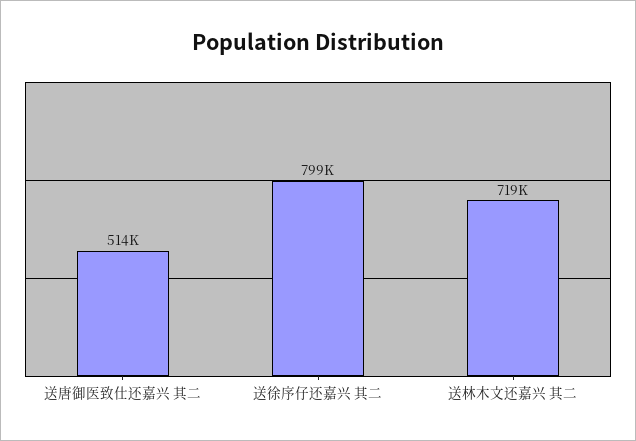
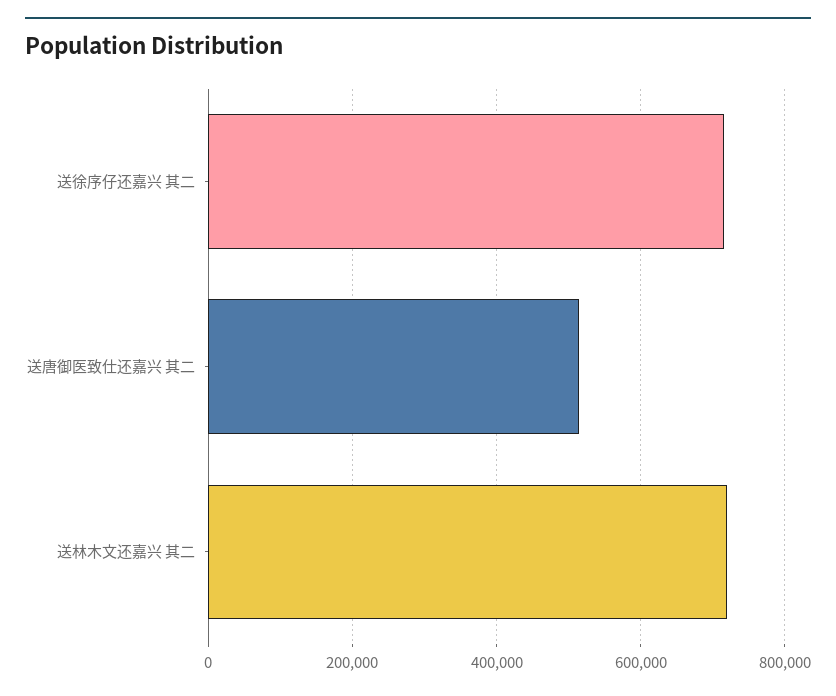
送徐序仔还嘉兴 其二: 799000 -> 720000

